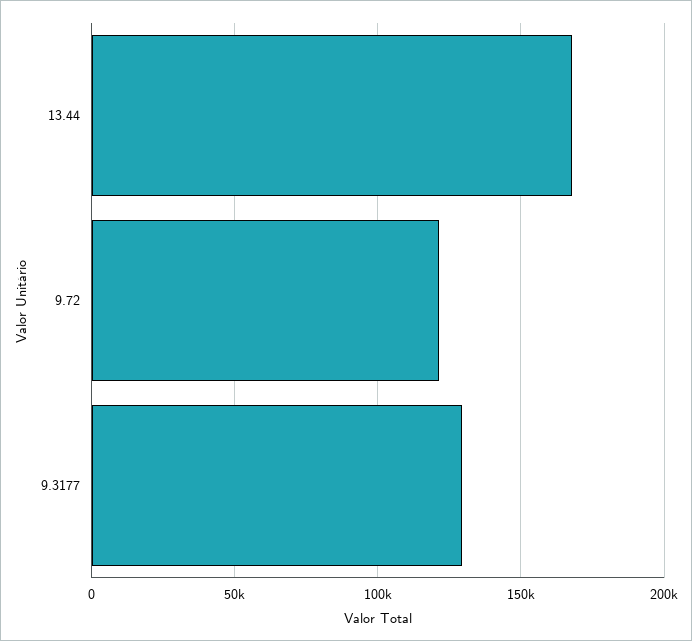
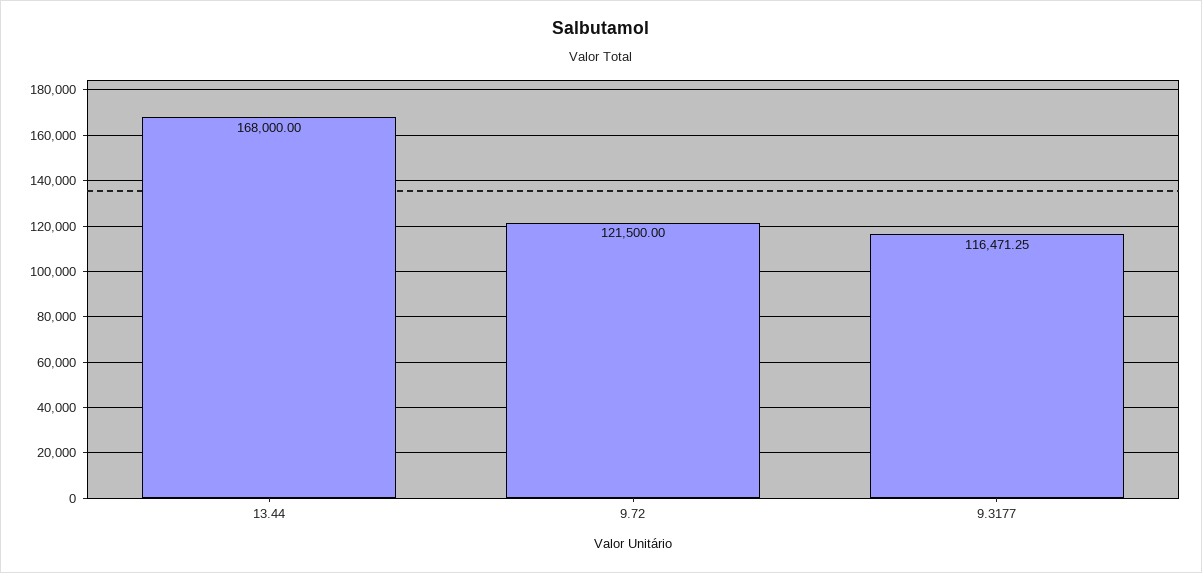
9.3177: 130000 -> 116471.25

